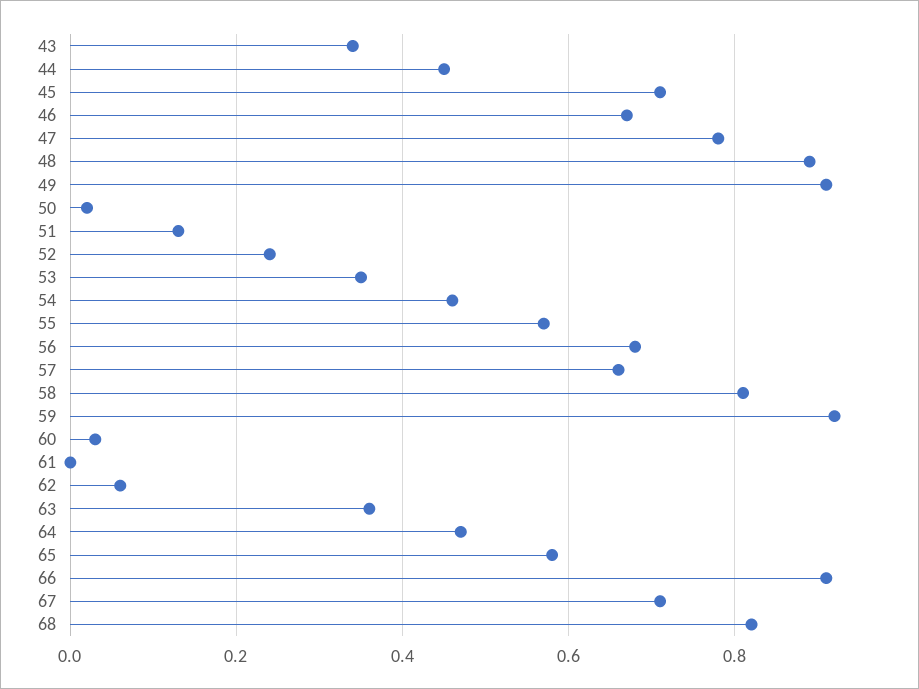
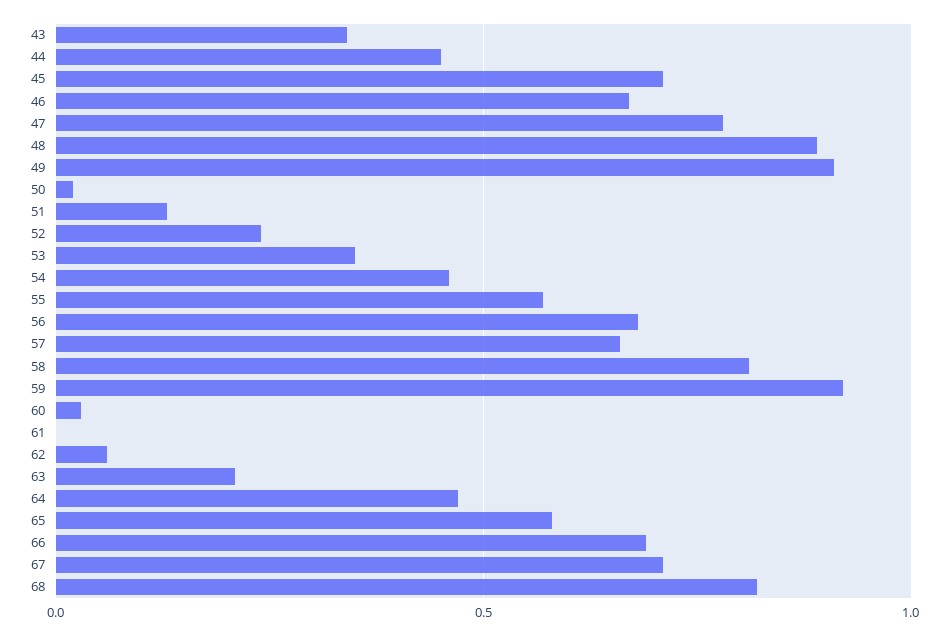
63: 0.35 -> 0.2
66: 0.9 -> 0.7

